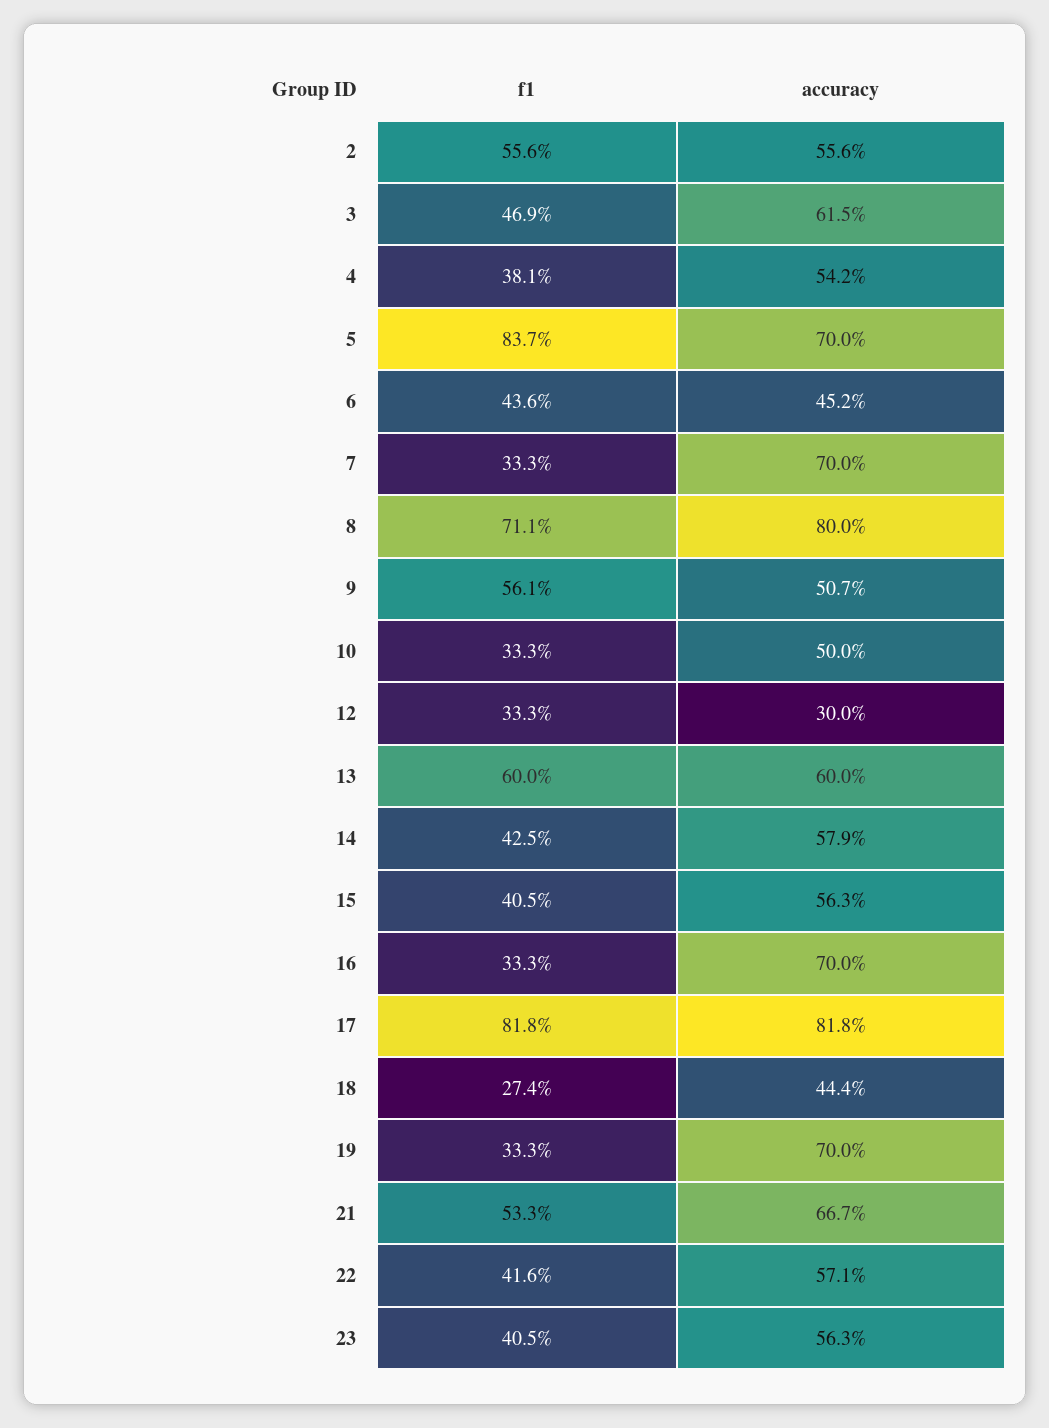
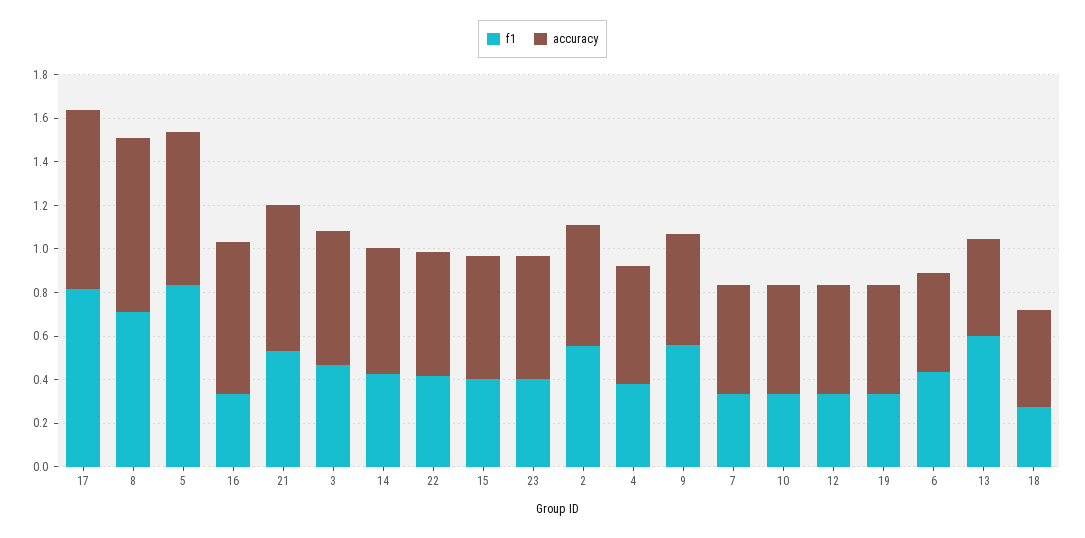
accuracy, 7: 0.7 -> 0.5
accuracy, 12: 0.3 -> 0.5
accuracy, 13: 0.6 -> 0.45
accuracy, 19: 0.7 -> 0.5

